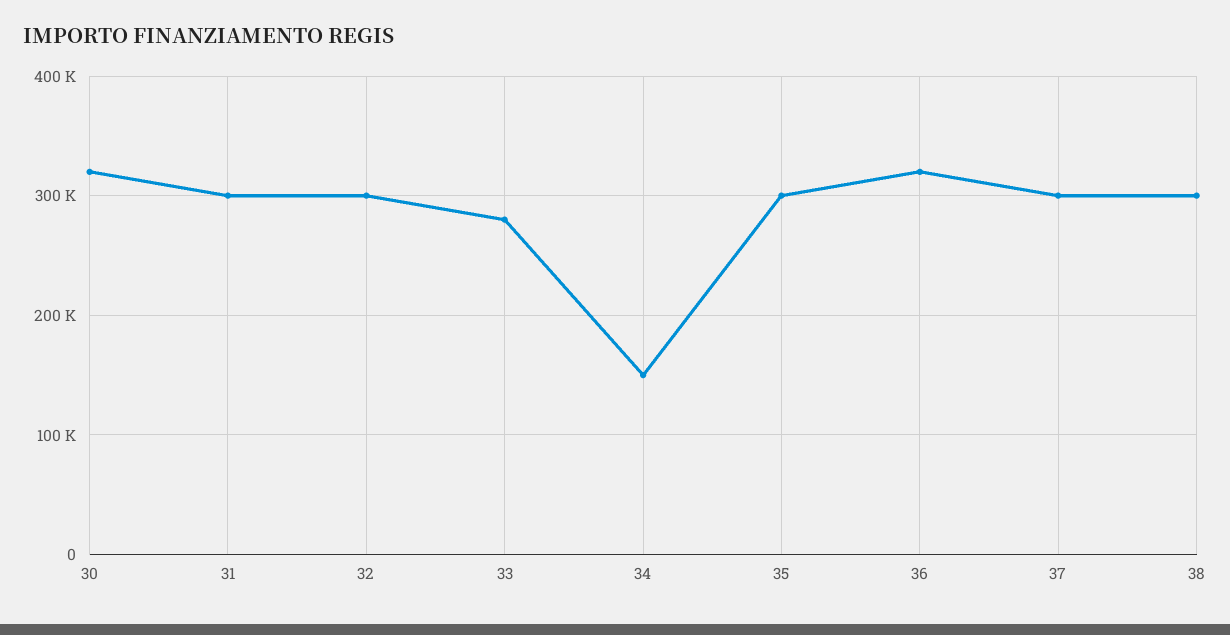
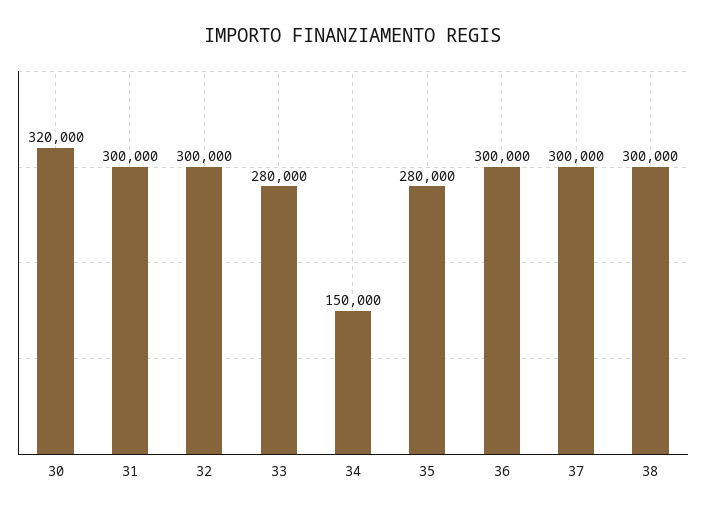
35: 300000 -> 280000
36: 320000 -> 300000

